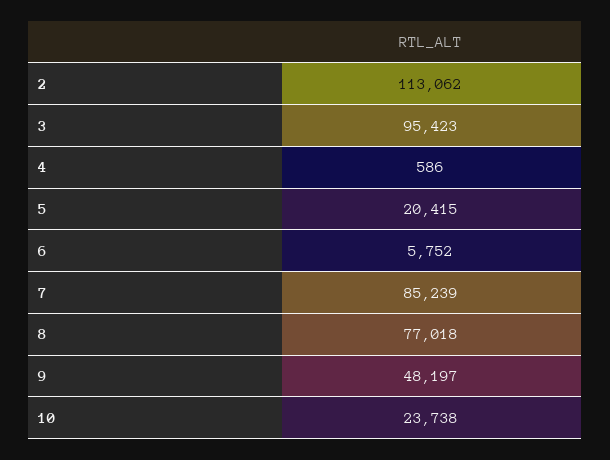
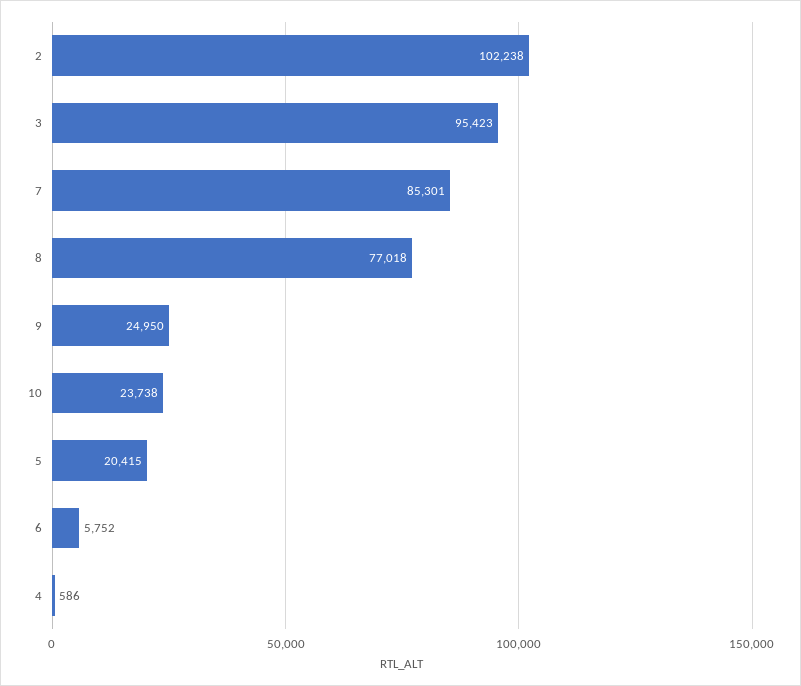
2: 113062 -> 102238
7: 85239 -> 85301
9: 48197 -> 24950

